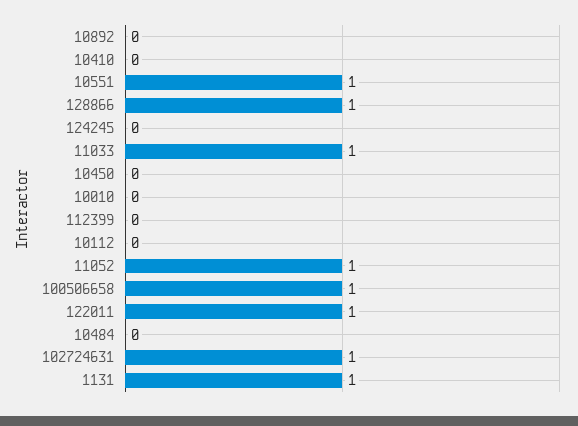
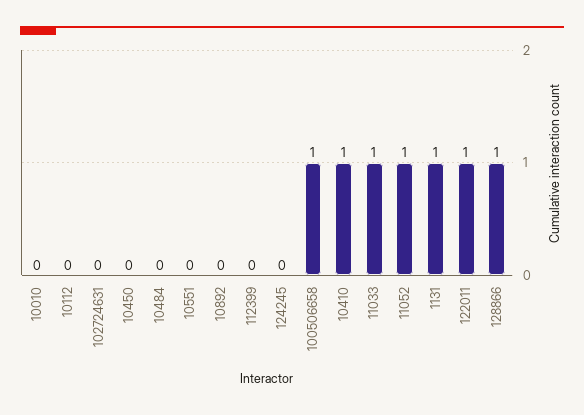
10410: 0 -> 1
10551: 1 -> 0
102724631: 1 -> 0

